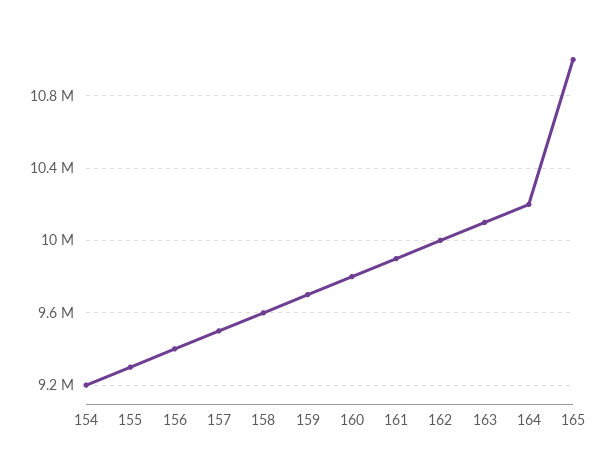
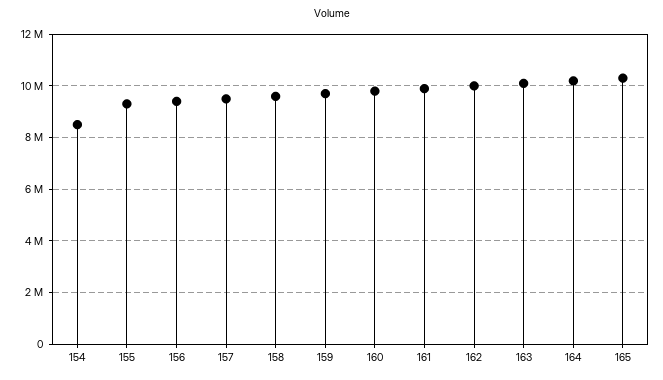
154: 9200000 -> 8500000
165: 11000000 -> 10250000

